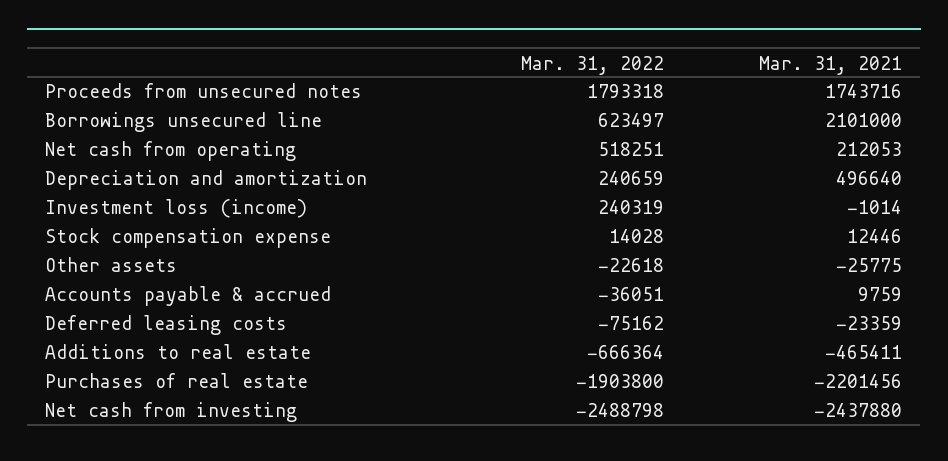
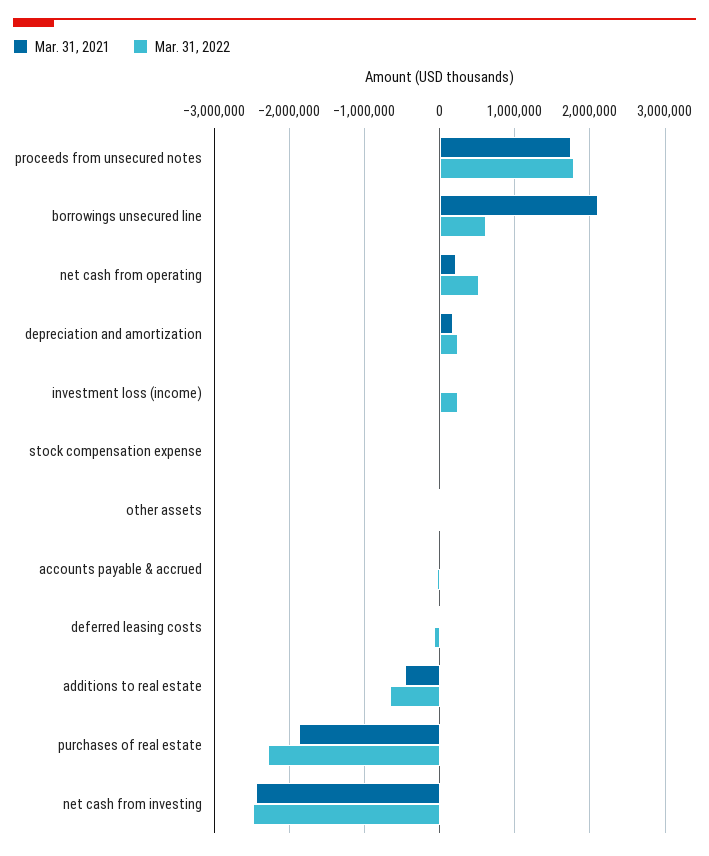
Mar. 31, 2021, Depreciation and amortization: 496640 -> 200000
Mar. 31, 2022, Purchases of real estate: -1903800 -> -2300000
Mar. 31, 2021, Purchases of real estate: -2201456 -> -1900000

